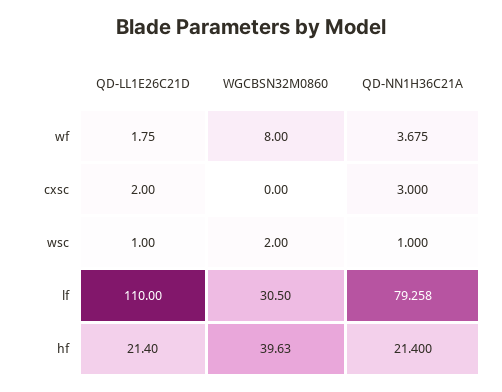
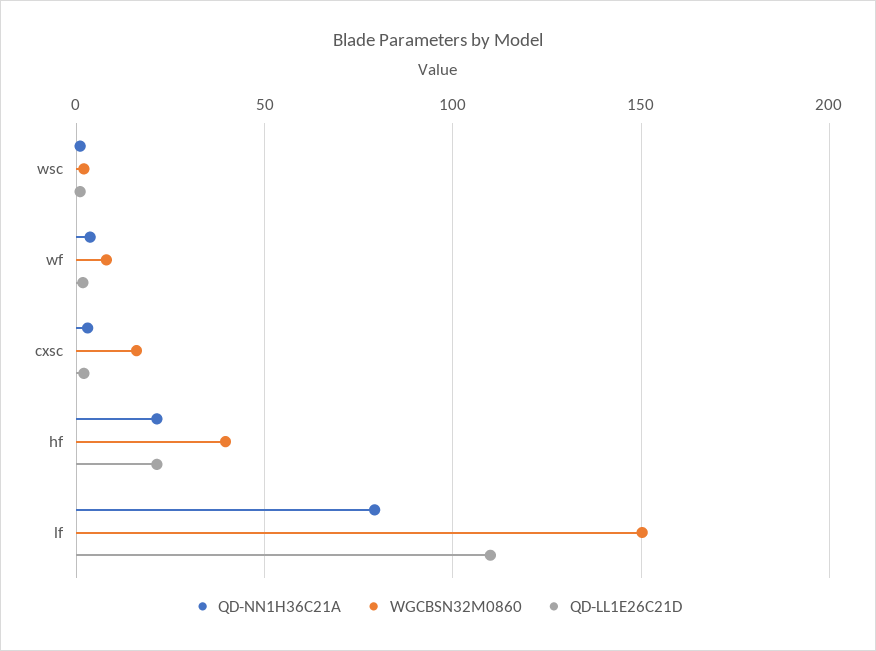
WGCBSN32M0860, cxsc: 0 -> 15
WGCBSN32M0860, lf: 30.5 -> 150

